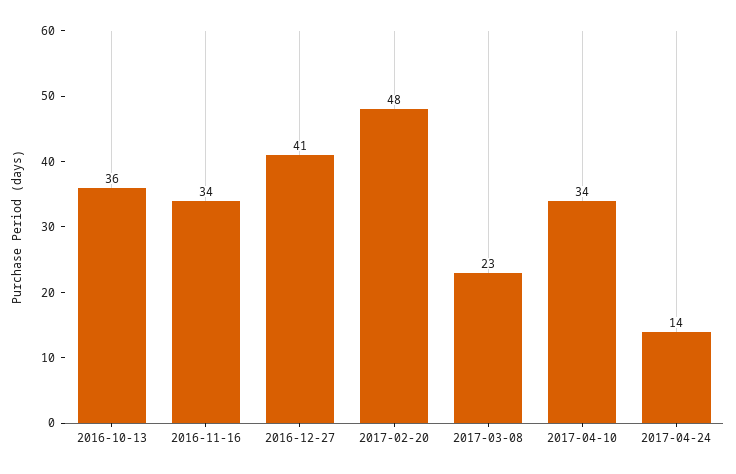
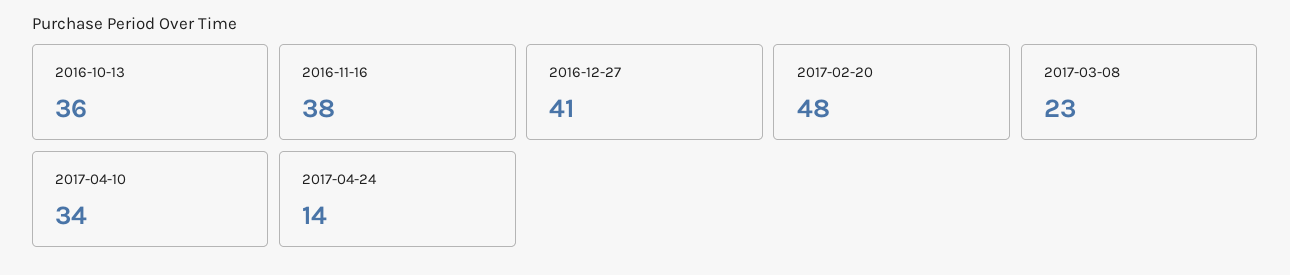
2016-11-16: 34 -> 38

